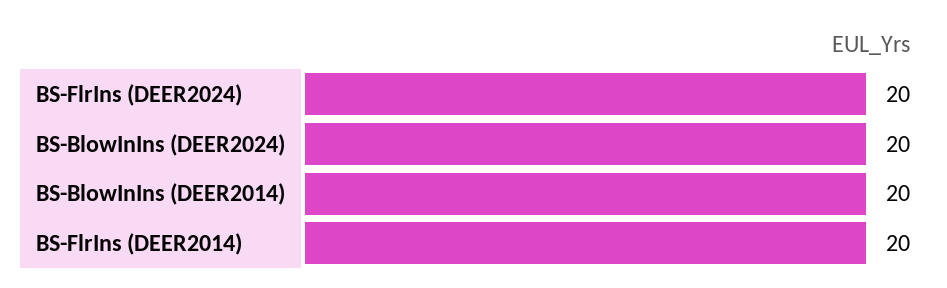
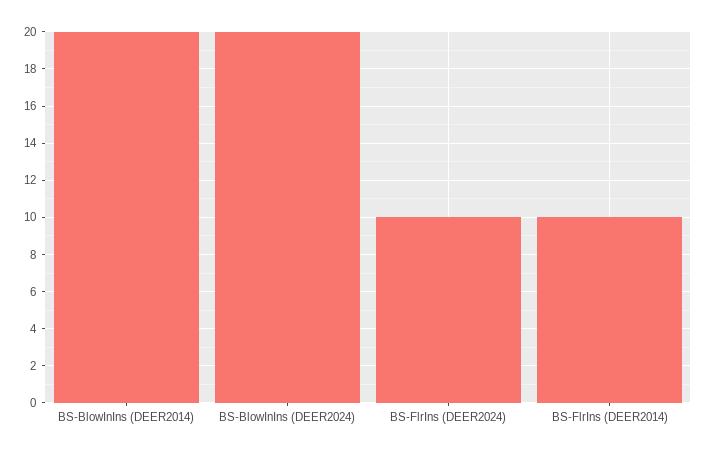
BS-FlrIns (DEER2024): 20 -> 10
BS-FlrIns (DEER2014): 20 -> 10

